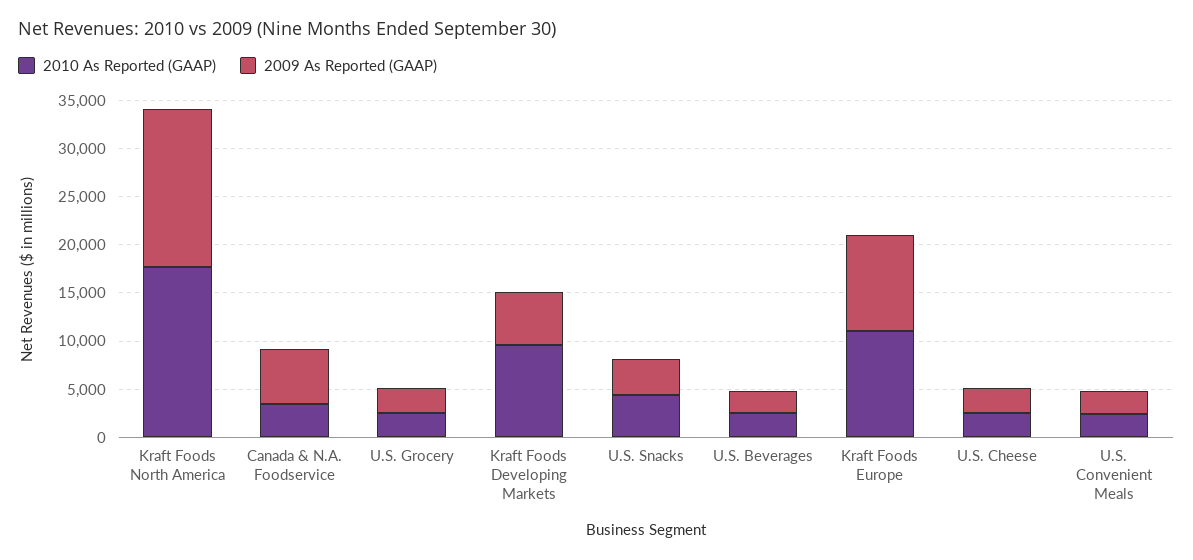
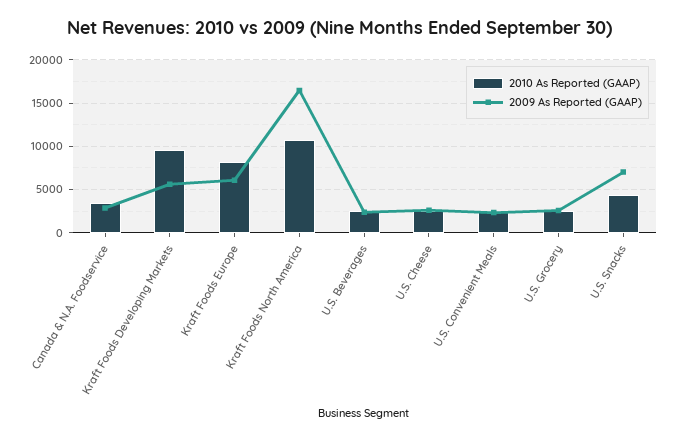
2010 As Reported (GAAP), Kraft Foods North America: 18000 -> 11000
2009 As Reported (GAAP), Canada & N.A. Foodservice: 6000 -> 3000
2009 As Reported (GAAP), U.S. Snacks: 4000 -> 7000
2010 As Reported (GAAP), Kraft Foods Europe: 11000 -> 8000
2009 As Reported (GAAP), Kraft Foods Europe: 10000 -> 6000

